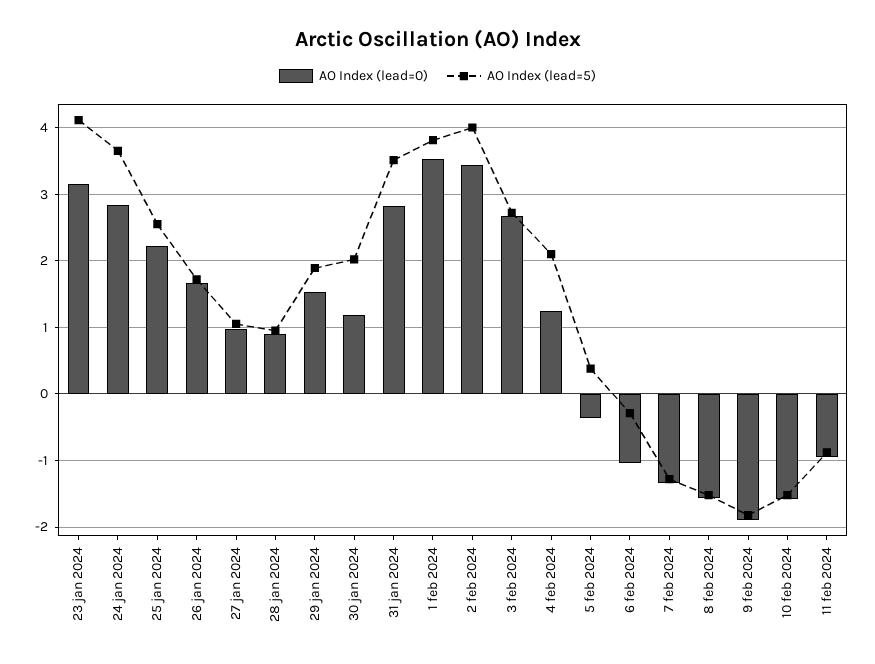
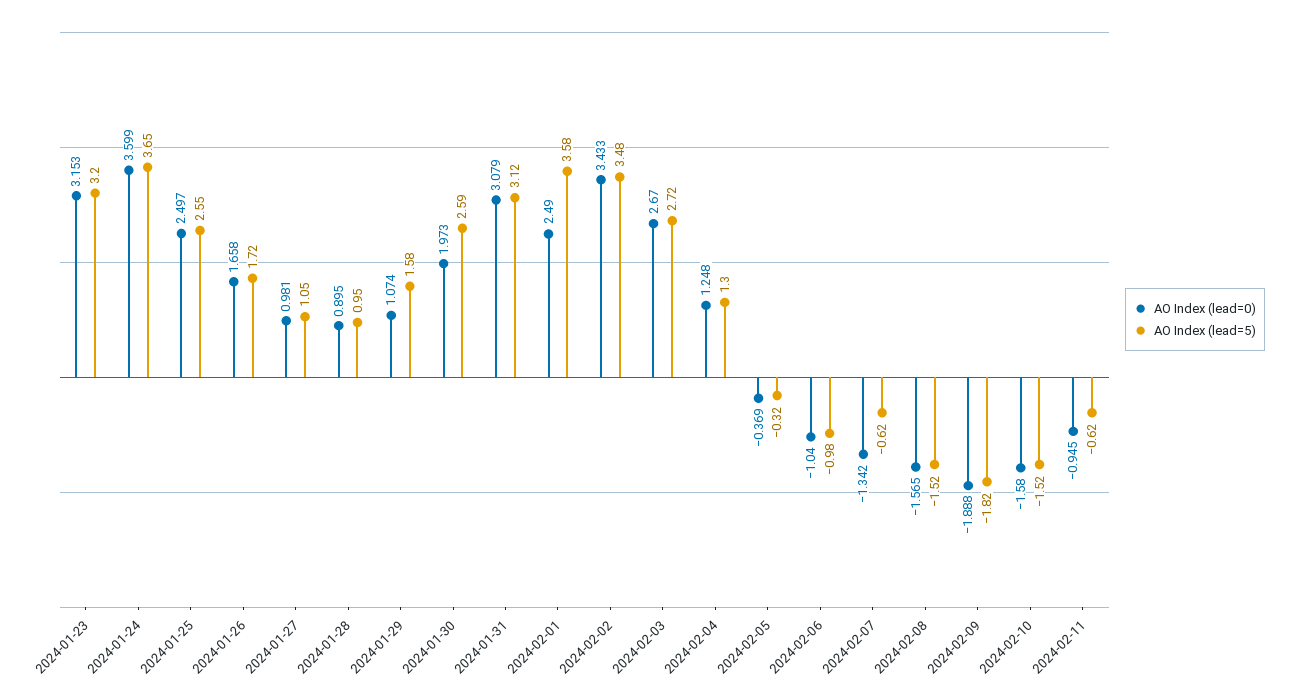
AO Index (lead=5), 23 jan 2024: 4.1 -> 3.2
AO Index (lead=0), 24 jan 2024: 2.8 -> 3.599
AO Index (lead=0), 25 jan 2024: 2.2 -> 2.497
AO Index (lead=0), 29 jan 2024: 1.5 -> 1.074
AO Index (lead=5), 29 jan 2024: 1.9 -> 1.58
AO Index (lead=0), 30 jan 2024: 1.2 -> 1.973
AO Index (lead=5), 30 jan 2024: 2 -> 2.59
AO Index (lead=0), 31 jan 2024: 2.8 -> 3.079
AO Index (lead=5), 31 jan 2024: 3.5 -> 3.12
AO Index (lead=0), 1 feb 2024: 3.5 -> 2.49
AO Index (lead=5), 1 feb 2024: 3.8 -> 3.58
AO Index (lead=5), 2 feb 2024: 4 -> 3.48
AO Index (lead=5), 4 feb 2024: 2.1 -> 1.3
AO Index (lead=5), 5 feb 2024: 0.4 -> -0.32
AO Index (lead=5), 6 feb 2024: -0.3 -> -0.98
AO Index (lead=5), 7 feb 2024: -1.3 -> -0.62
AO Index (lead=5), 11 feb 2024: -0.9 -> -0.62

